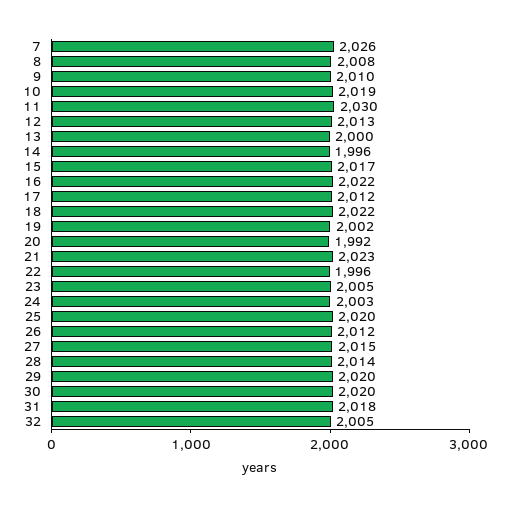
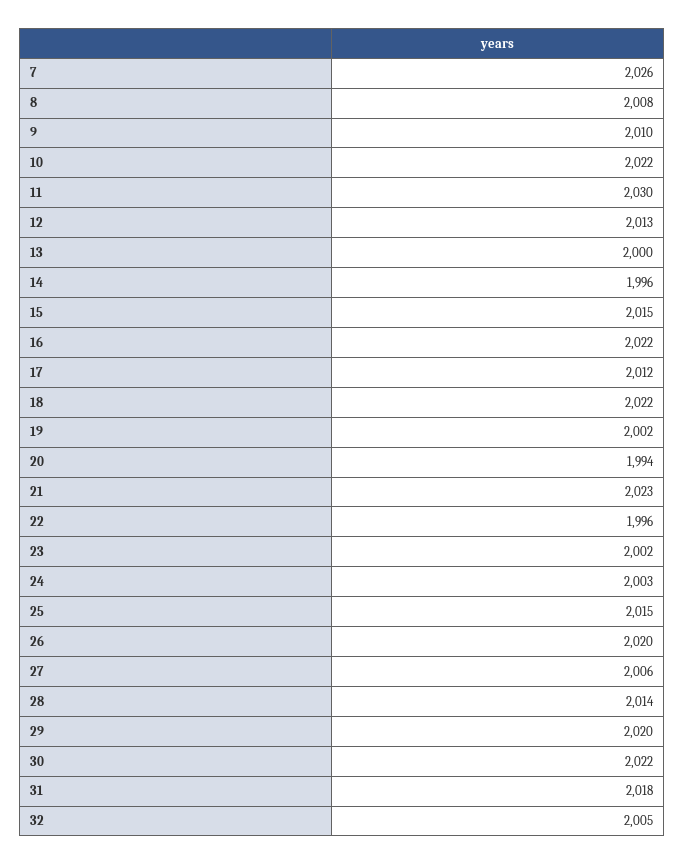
10: 2019 -> 2022
15: 2017 -> 2015
20: 1992 -> 1994
23: 2005 -> 2002
25: 2020 -> 2015
26: 2012 -> 2020
27: 2015 -> 2006
30: 2020 -> 2022

